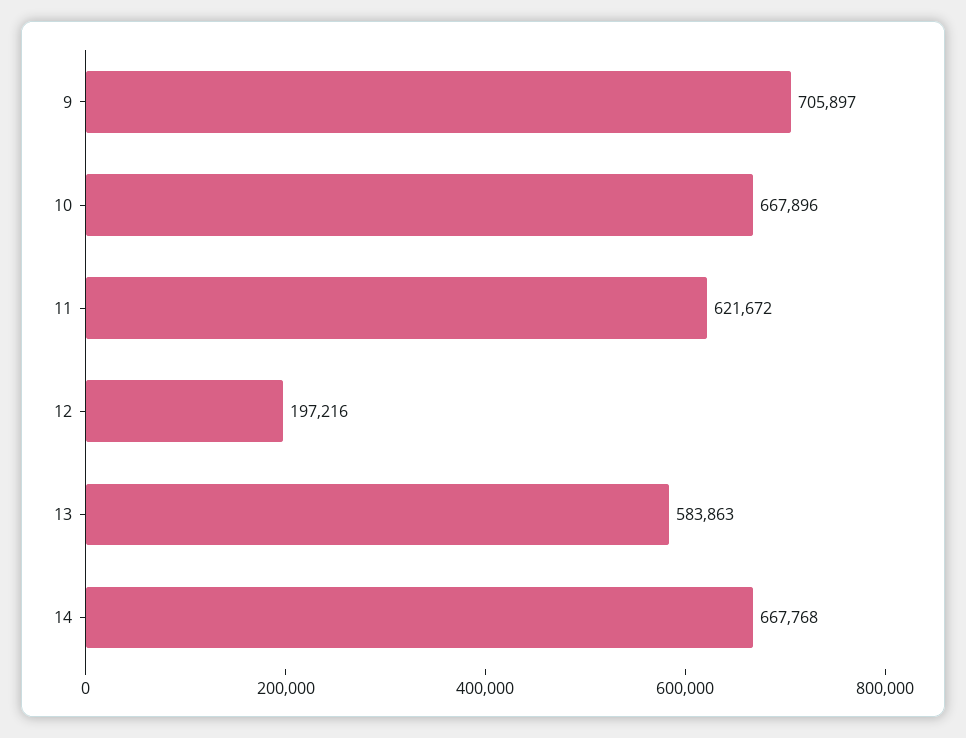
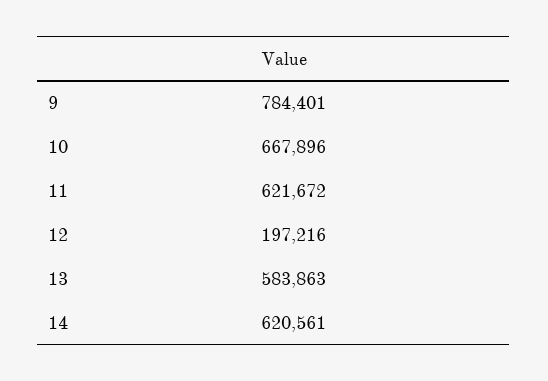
9: 705897 -> 784401
14: 667768 -> 620561

